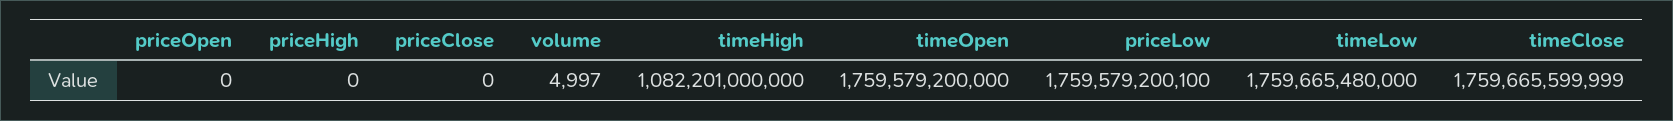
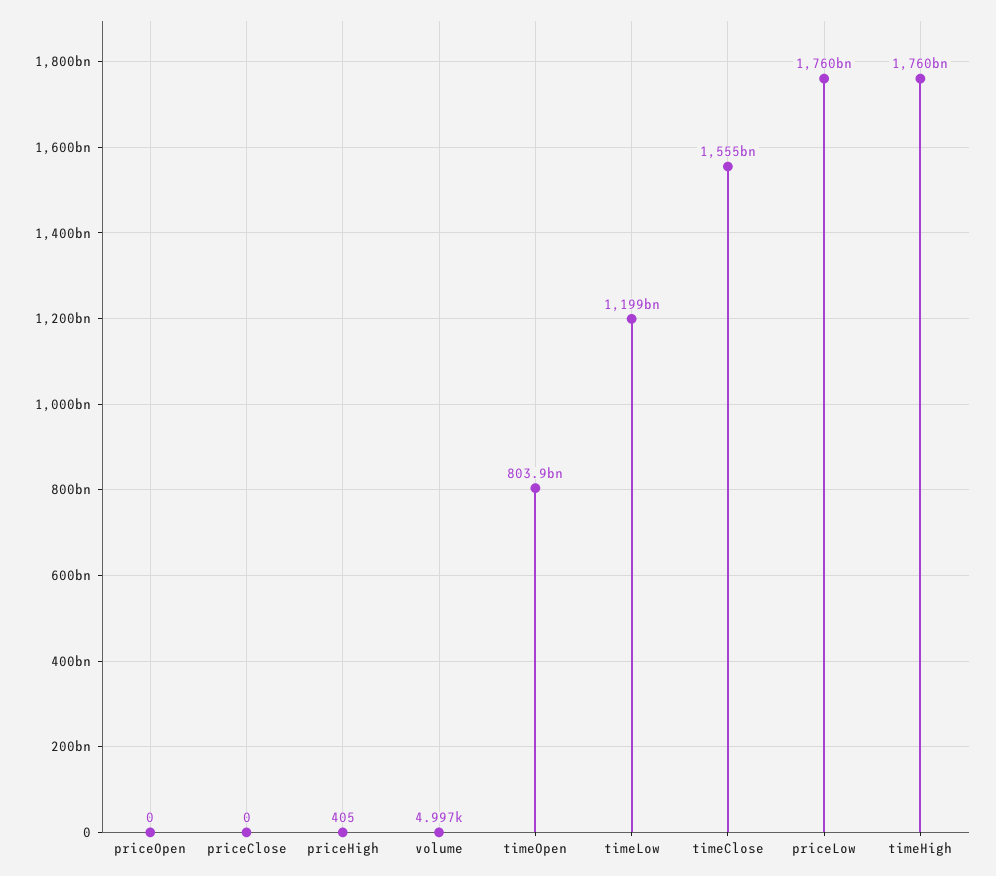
priceHigh: 0 -> 405
timeHigh: 1082201000000 -> 1760000000000
timeOpen: 1759579200000 -> 803900000000
timeLow: 1759665480000 -> 1199000000000
timeClose: 1759665599999 -> 1555000000000

